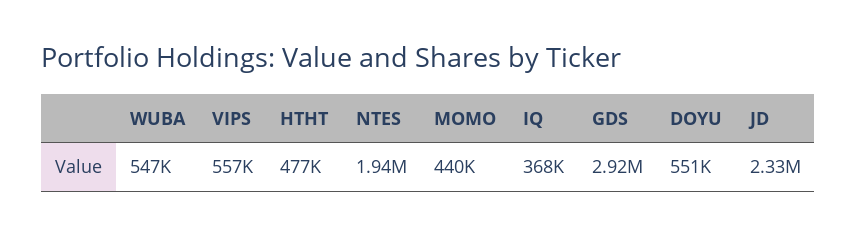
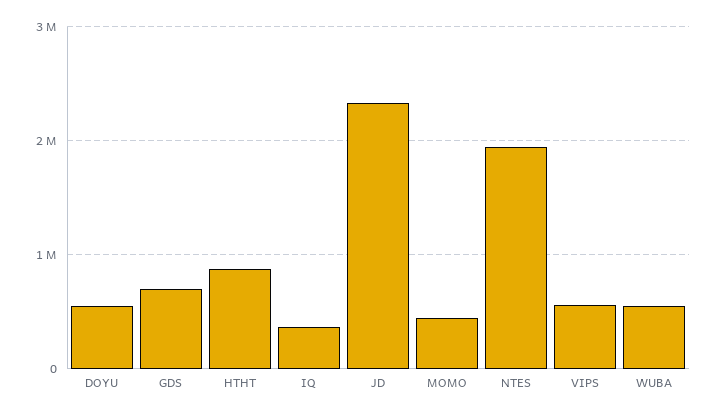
HTHT: 477000 -> 900000
GDS: 2920000 -> 700000

